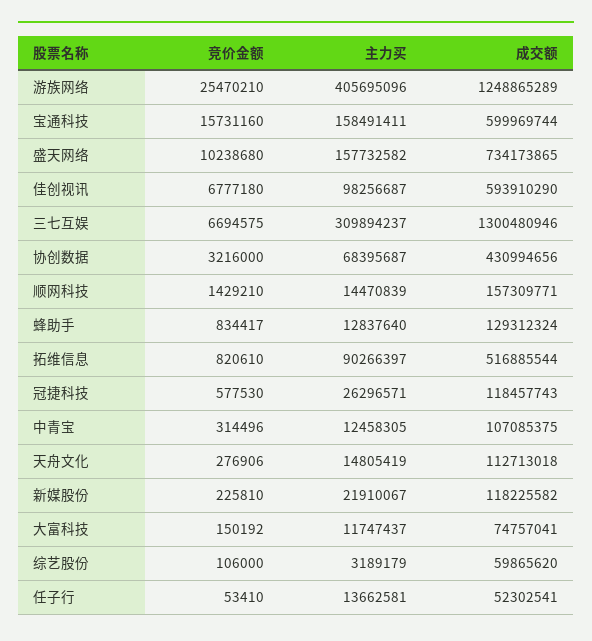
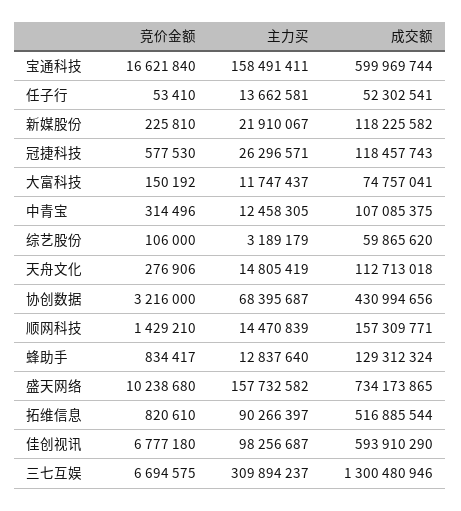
竞价金额, 游族网络: 25470210 -> none
主力买, 游族网络: 405695096 -> none
成交额, 游族网络: 1248865289 -> none
竞价金额, 宝通科技: 15731160 -> 16621840

